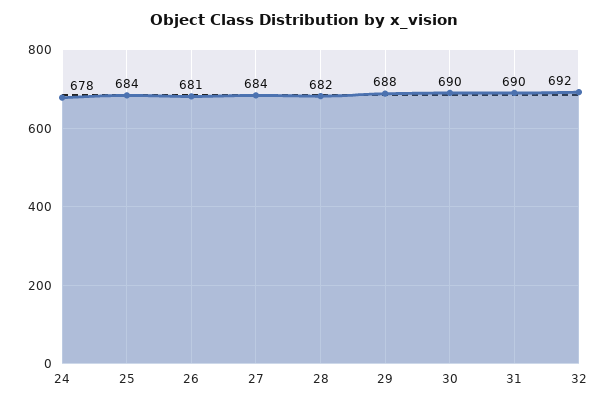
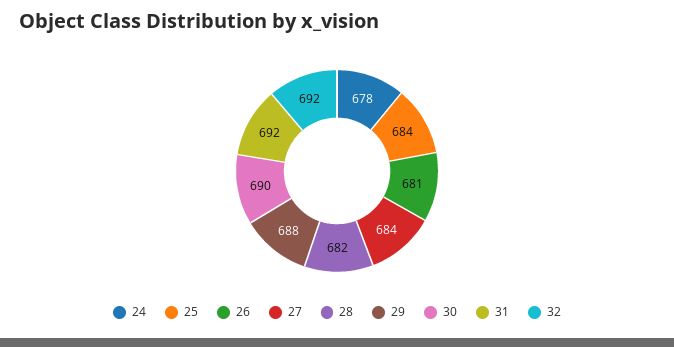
31: 690 -> 692

